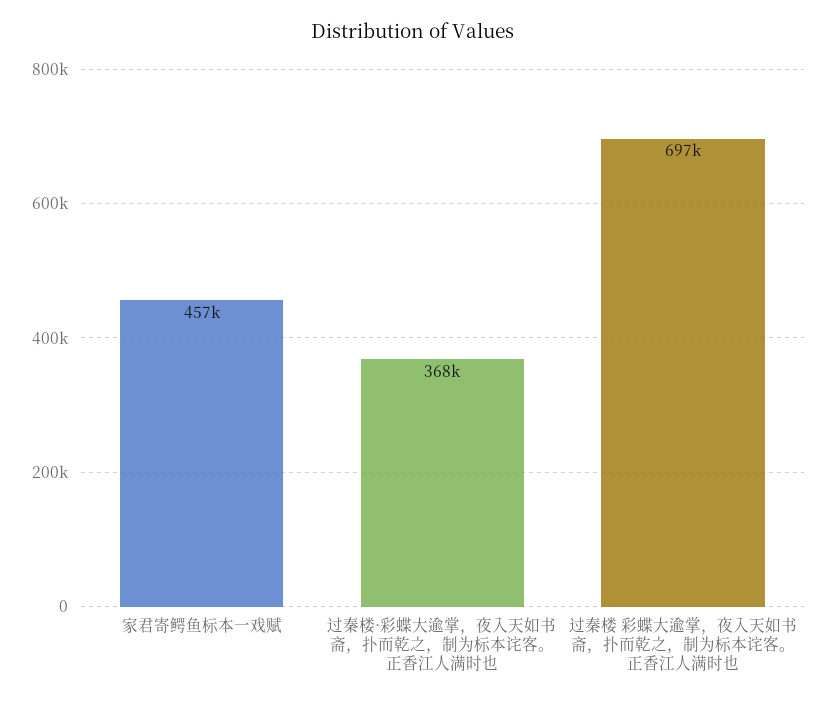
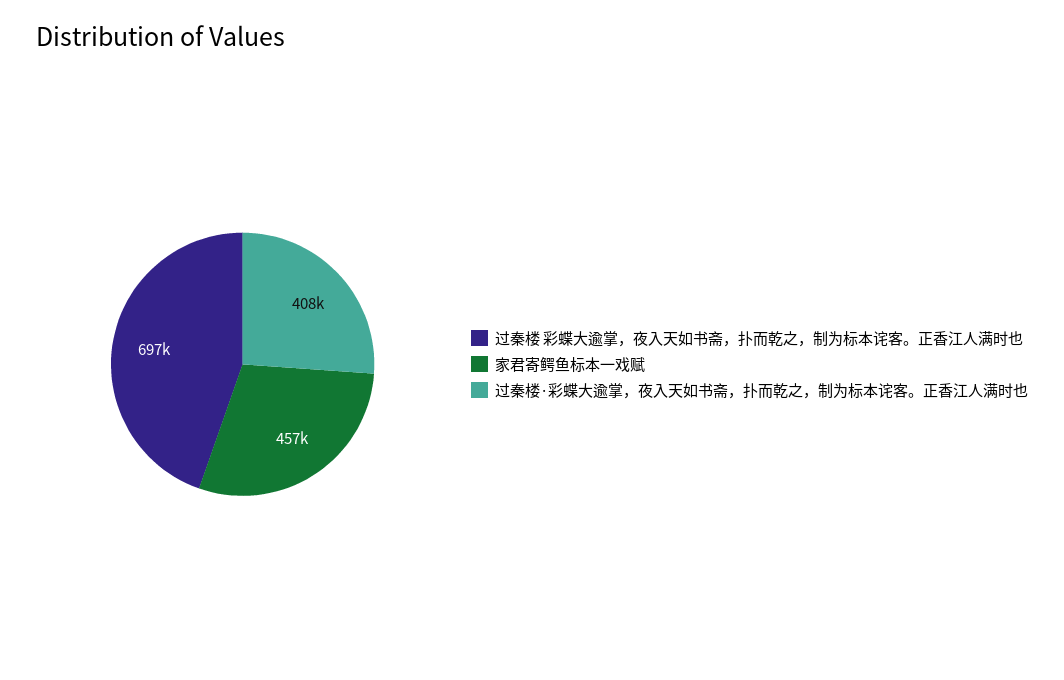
过秦楼·彩蝶大逾掌，夜入天如书斋，扑而乾之，制为标本诧客。正香江人满时也: 368000 -> 408000

